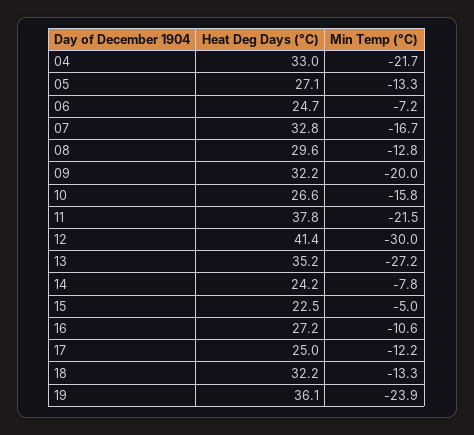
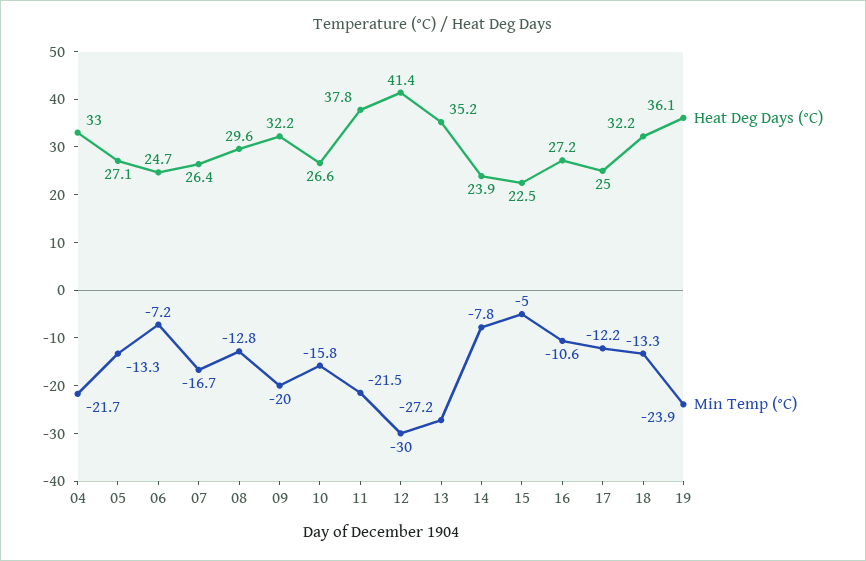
Heat Deg Days (°C), 07: 32.8 -> 26.4
Heat Deg Days (°C), 14: 24.2 -> 23.9

